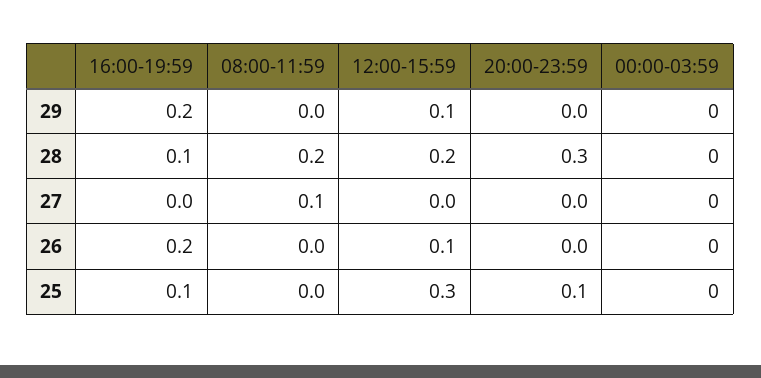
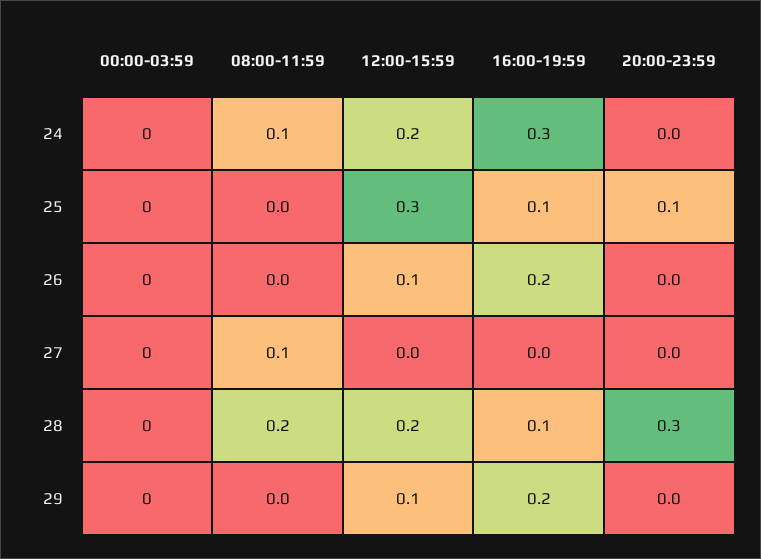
00:00-03:59, 24: none -> 0
08:00-11:59, 24: none -> 0.1
12:00-15:59, 24: none -> 0.2
16:00-19:59, 24: none -> 0.3
20:00-23:59, 24: none -> 0

